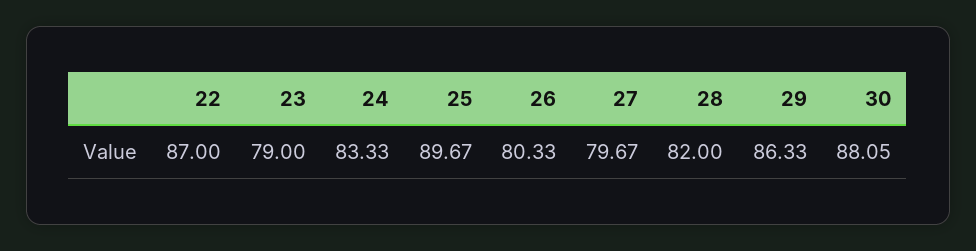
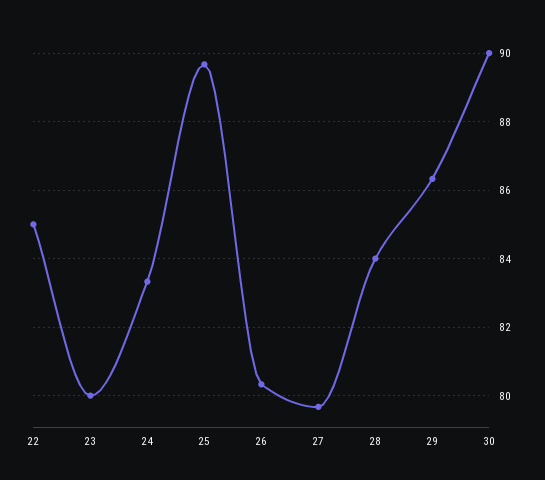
22: 87 -> 85
23: 79 -> 80
28: 82 -> 84
30: 88.05 -> 90

